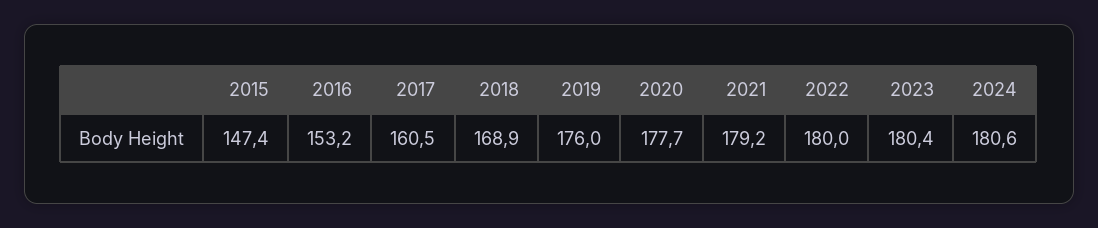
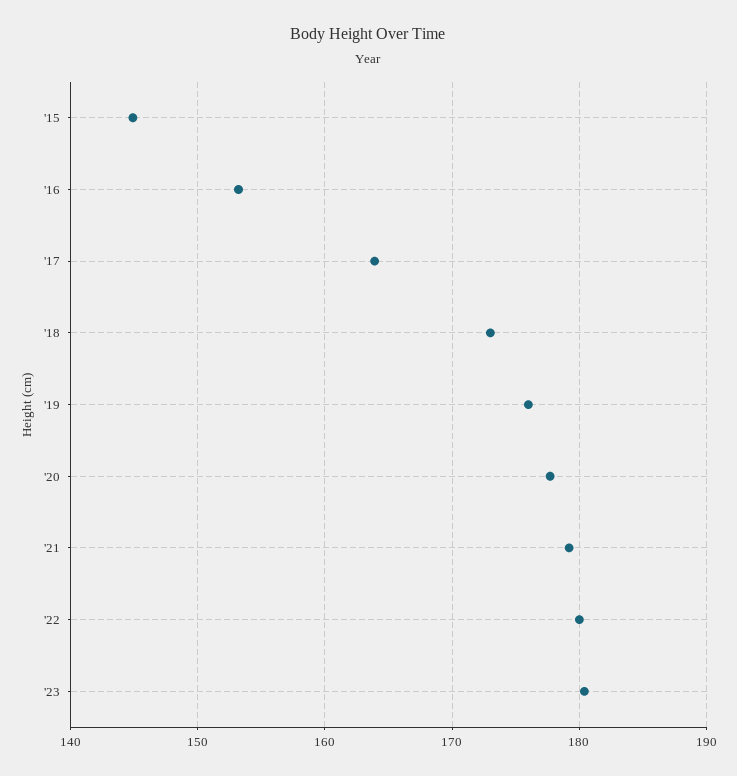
2015: 147.4 -> 145
2017: 160.5 -> 164
2018: 168.9 -> 173
2024: 180.6 -> none

